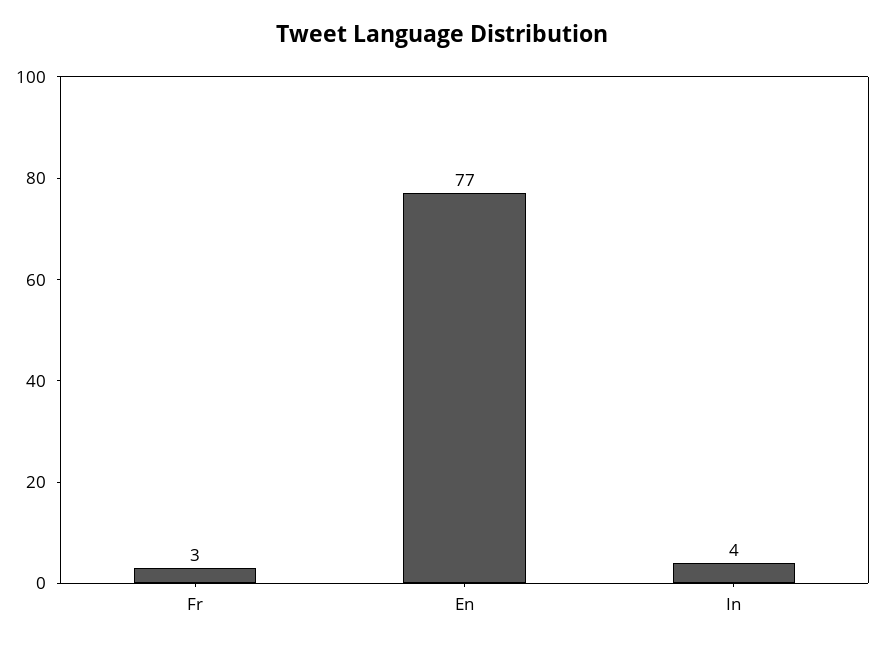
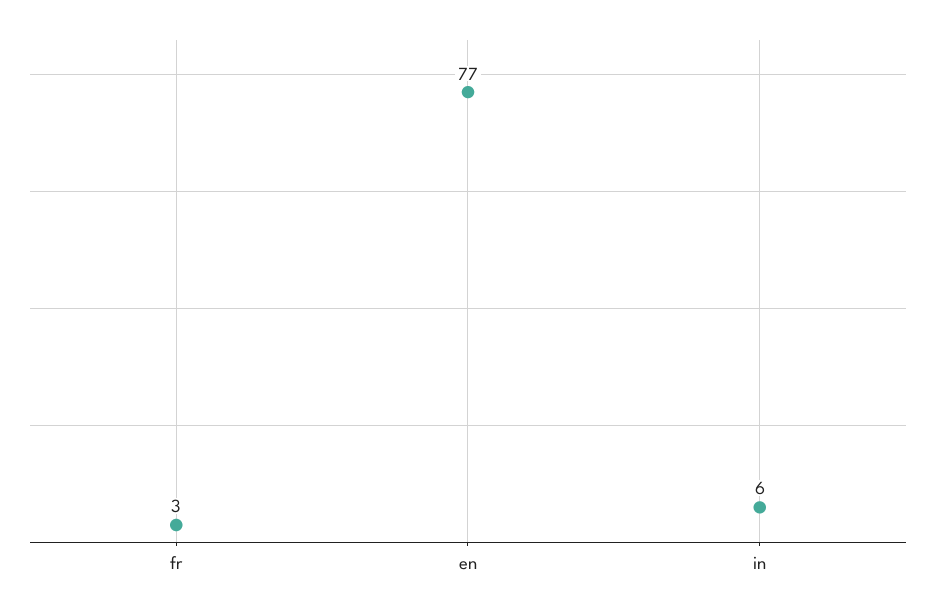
In: 4 -> 6

